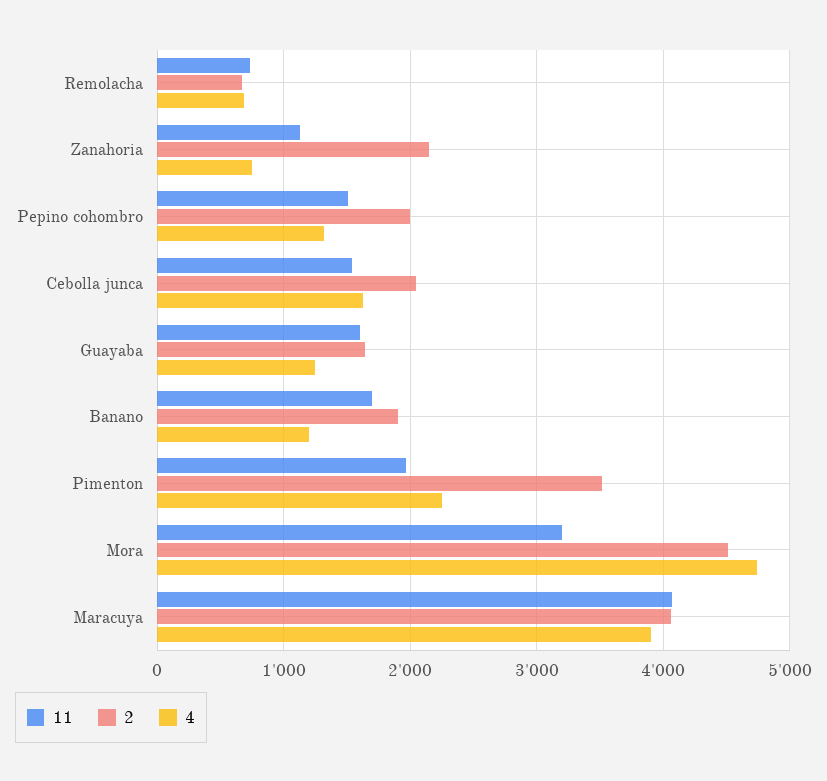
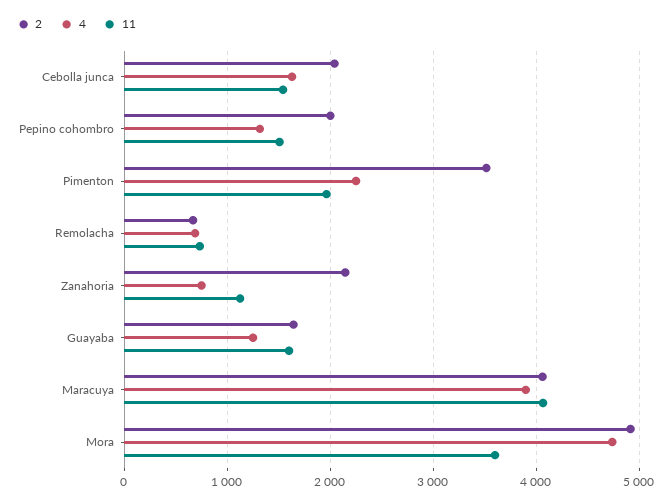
11, Banano: 1700 -> none
2, Banano: 1900 -> none
4, Banano: 1200 -> none
11, Mora: 3200 -> 3600
2, Mora: 4500 -> 4900

